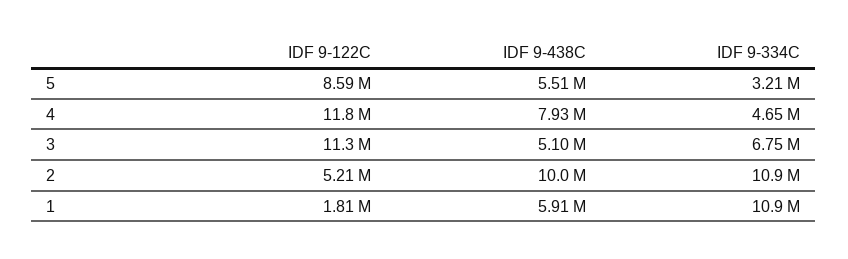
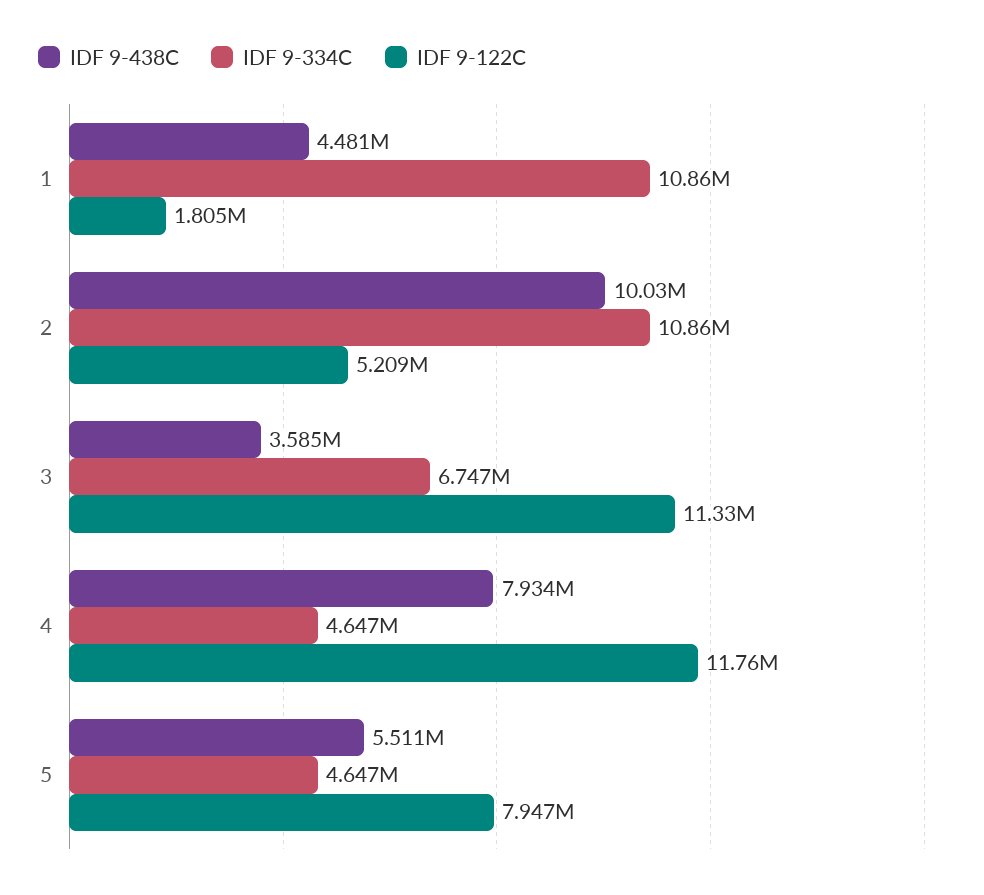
IDF 9-122C, 5: 8590000 -> 7947000
IDF 9-334C, 5: 3210000 -> 4647000
IDF 9-438C, 3: 5100000 -> 3585000
IDF 9-438C, 1: 5910000 -> 4481000

